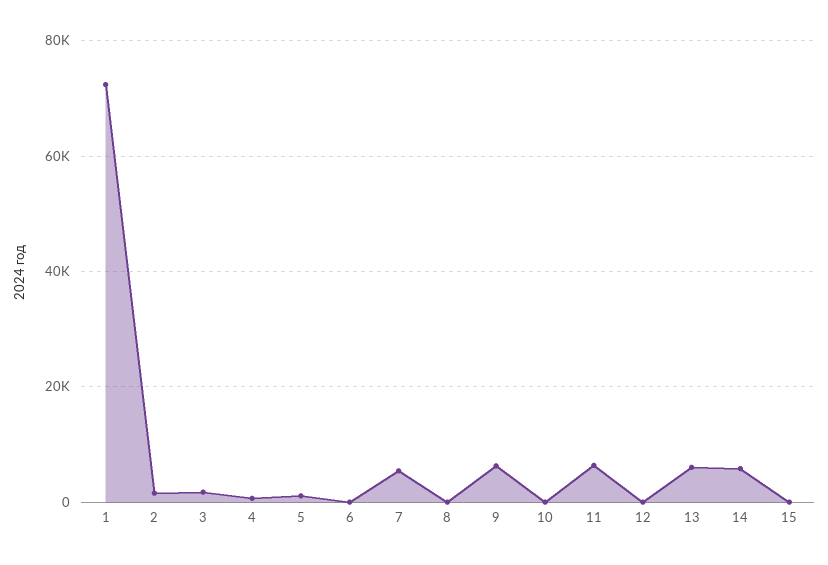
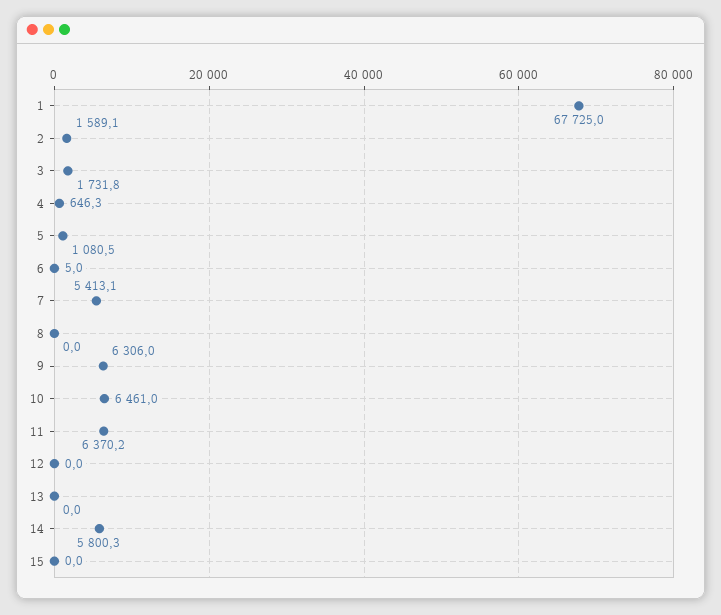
1: 72000 -> 67725
10: 0 -> 6461
13: 6000 -> 0

